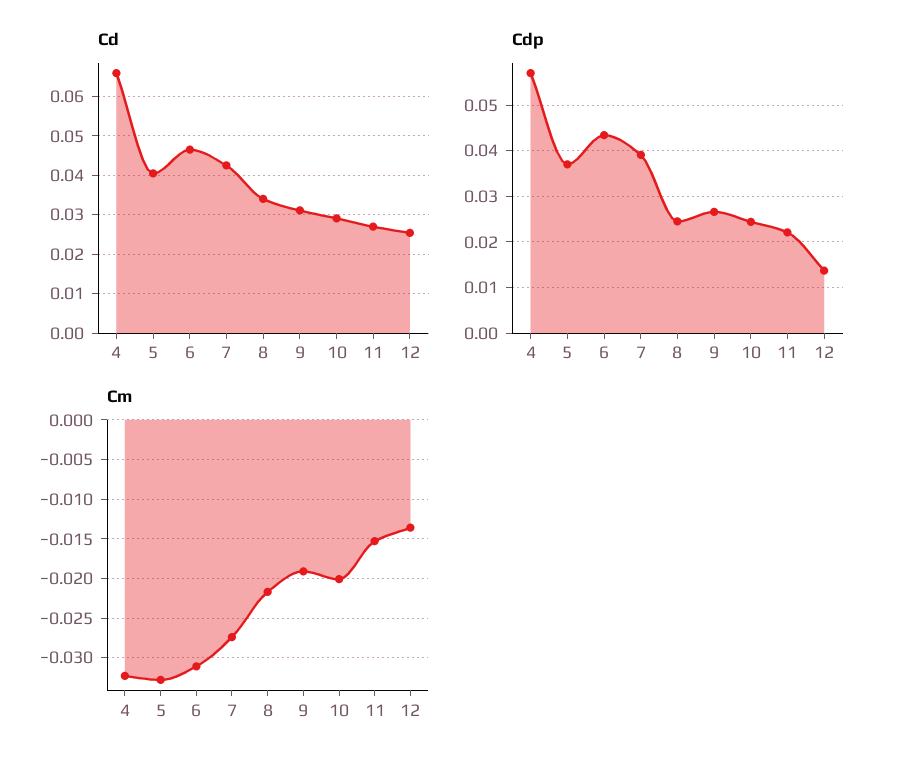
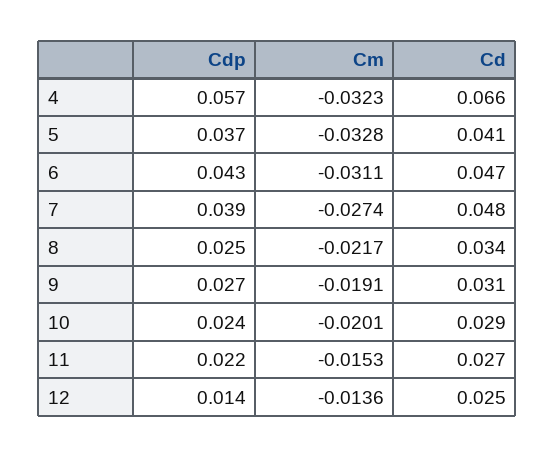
Cd, 7: 0.042 -> 0.048

